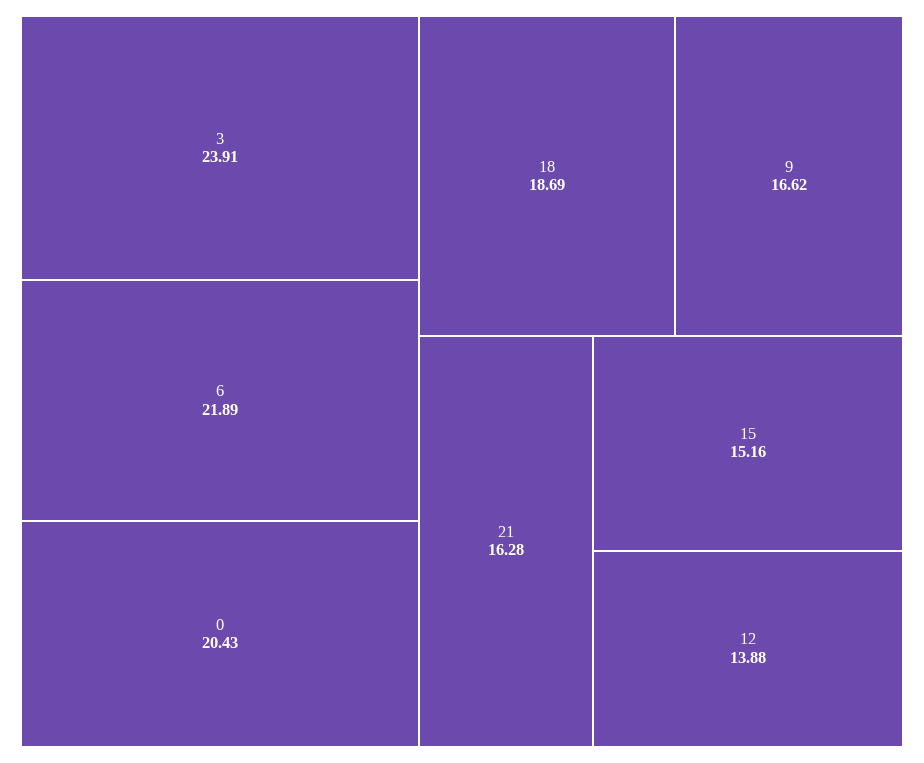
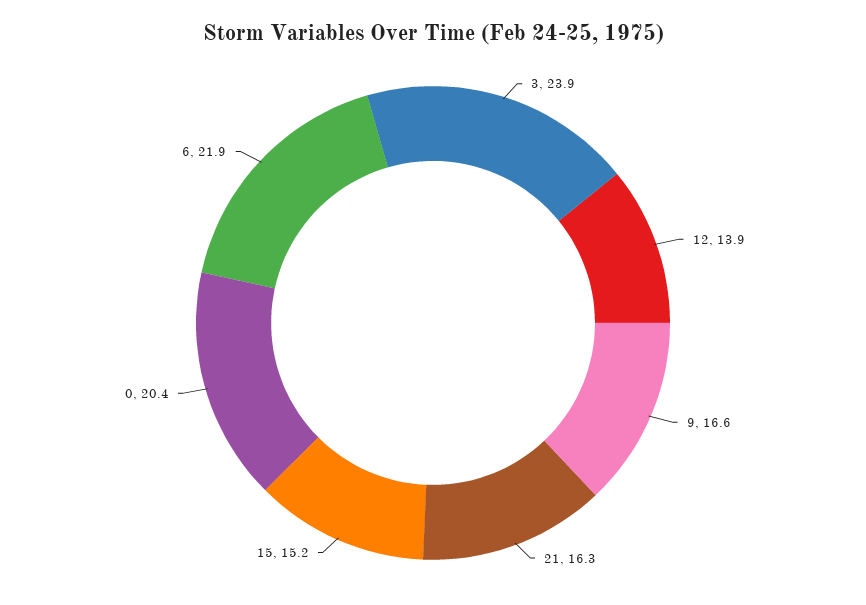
18: 18.69 -> none

